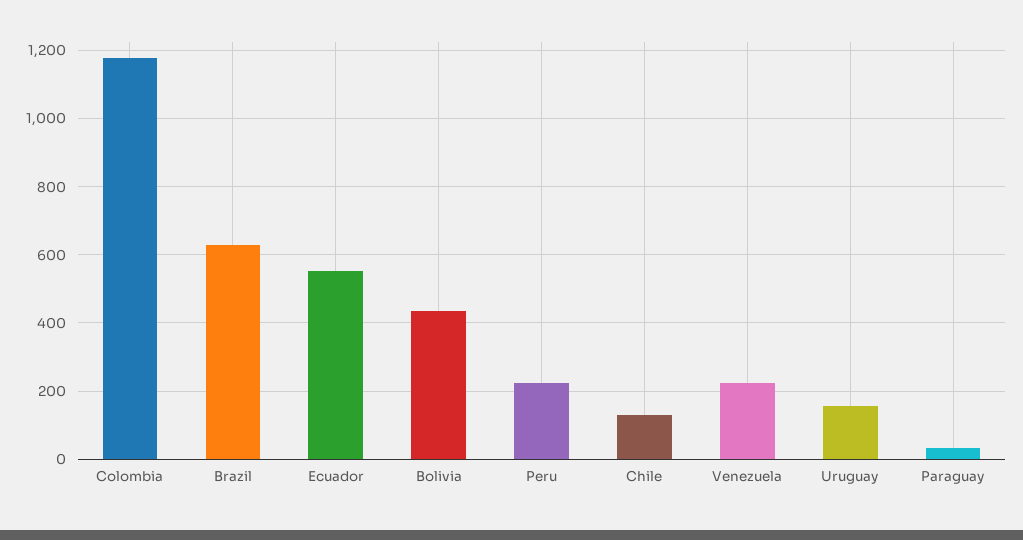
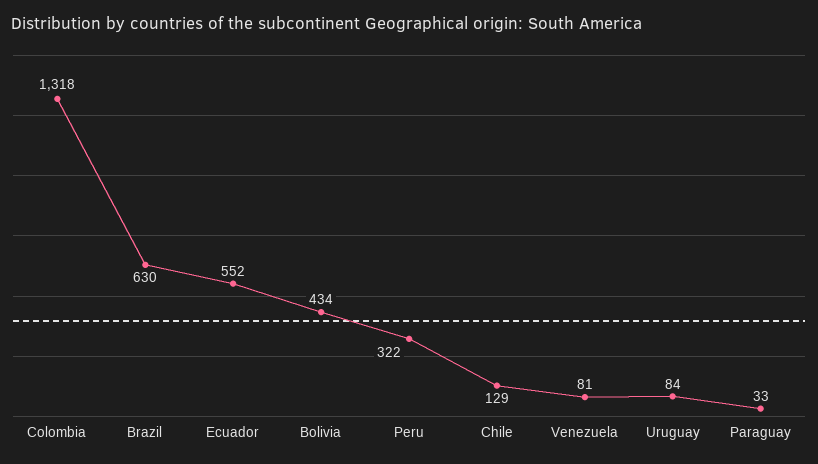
Colombia: 1180 -> 1318
Peru: 220 -> 322
Venezuela: 220 -> 81
Uruguay: 160 -> 84

